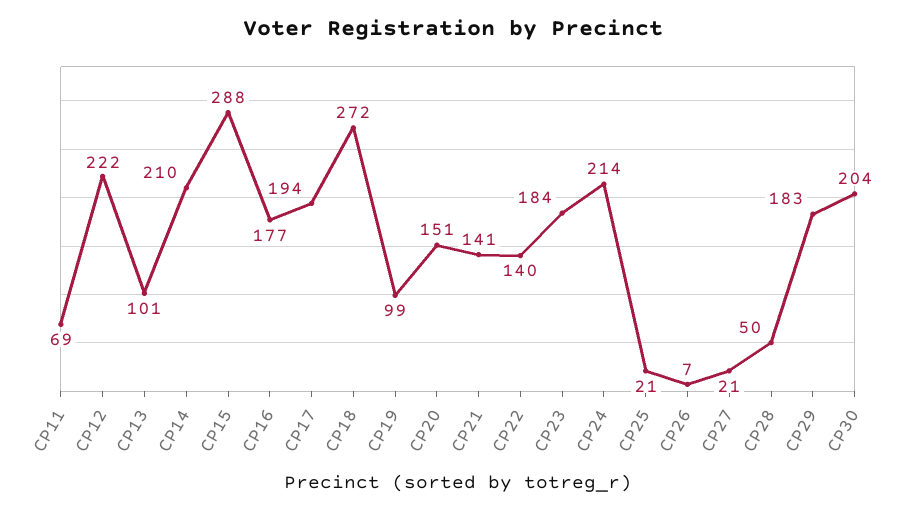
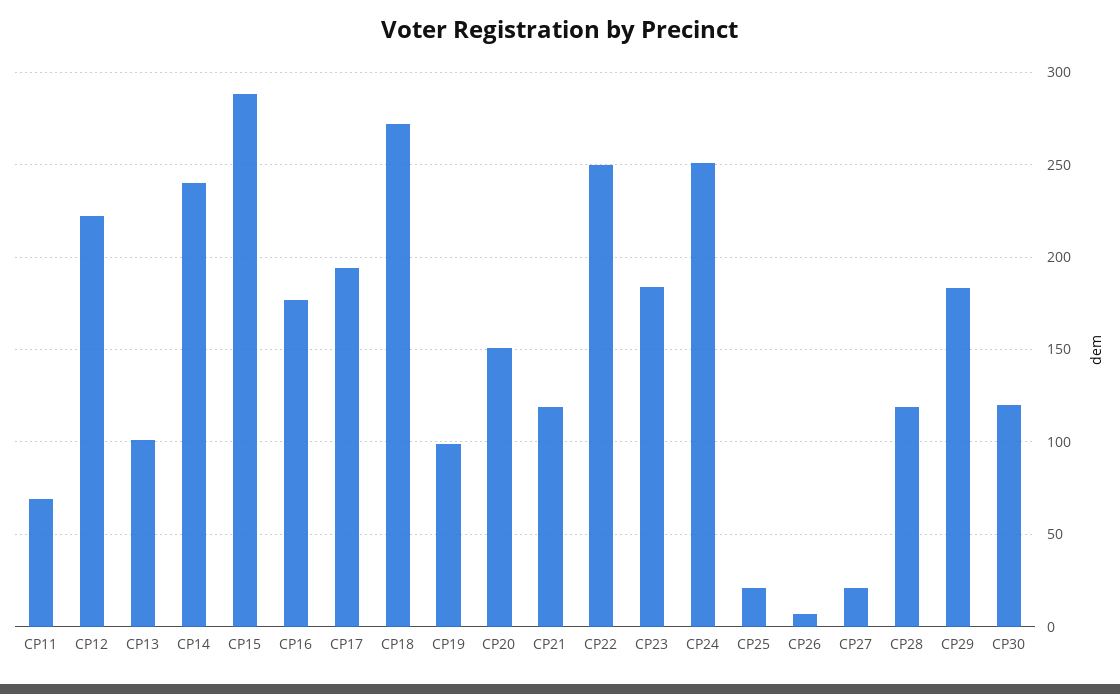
CP14: 210 -> 240
CP21: 141 -> 120
CP22: 140 -> 250
CP24: 214 -> 250
CP28: 50 -> 120
CP30: 204 -> 120

